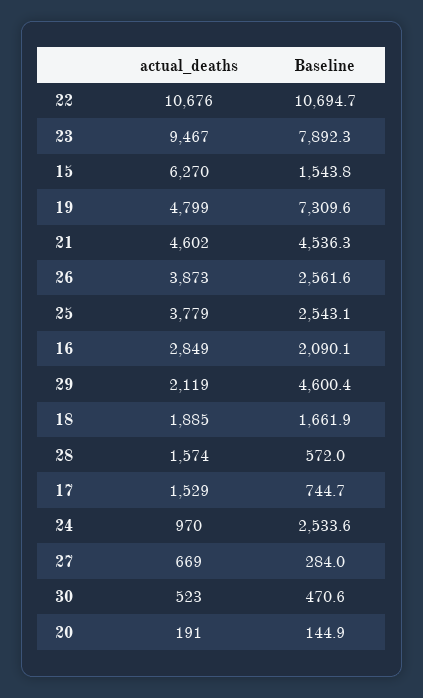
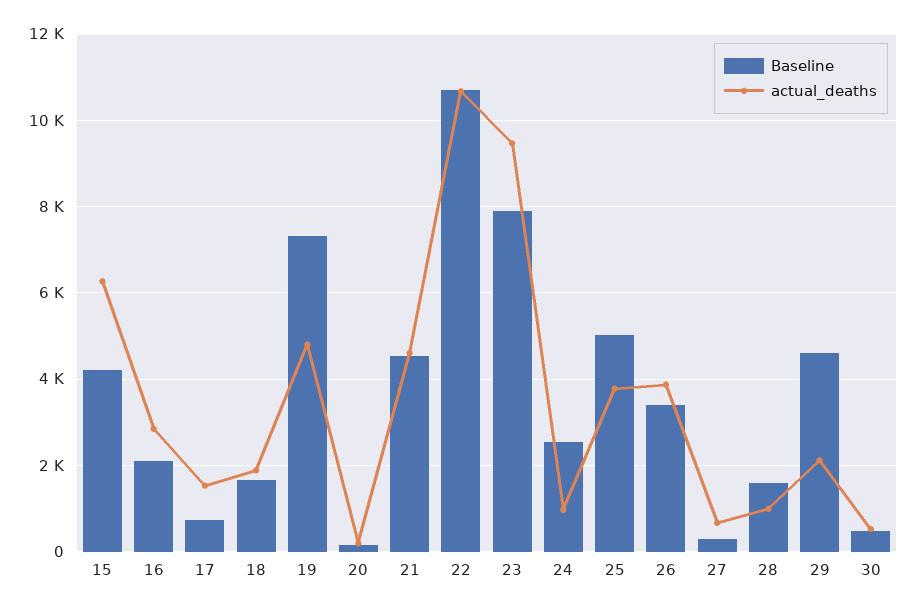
Baseline, 15: 1543.8 -> 4200
Baseline, 26: 2561.6 -> 3400
Baseline, 25: 2543.1 -> 5000
actual_deaths, 28: 1574 -> 1000
Baseline, 28: 572 -> 1600

